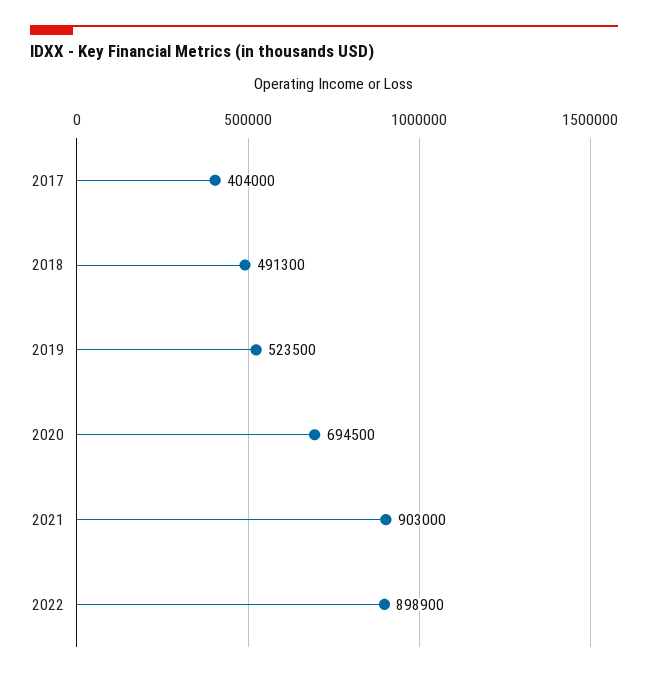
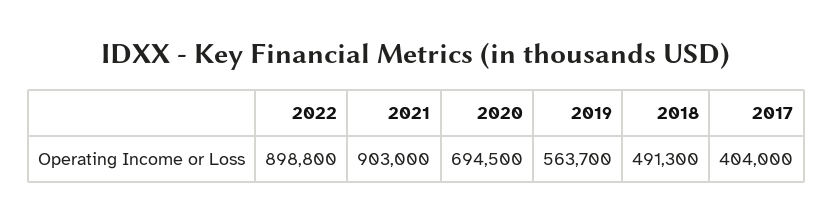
2019: 523500 -> 563700
2022: 898900 -> 898800

